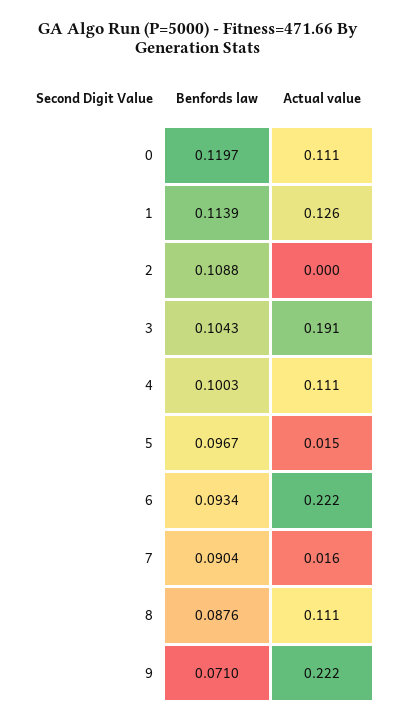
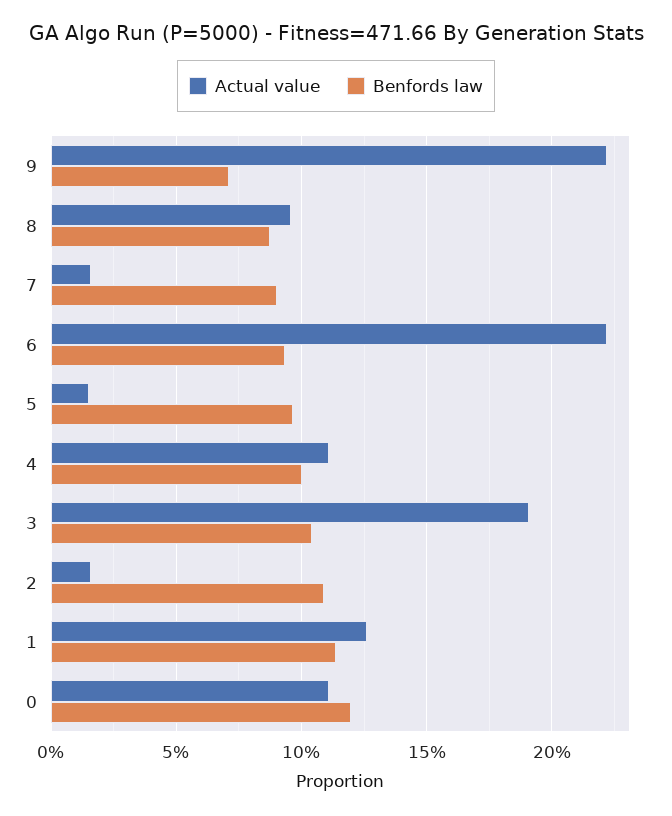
Actual value, 2: 0 -> 0.015
Actual value, 8: 0.111 -> 0.095

